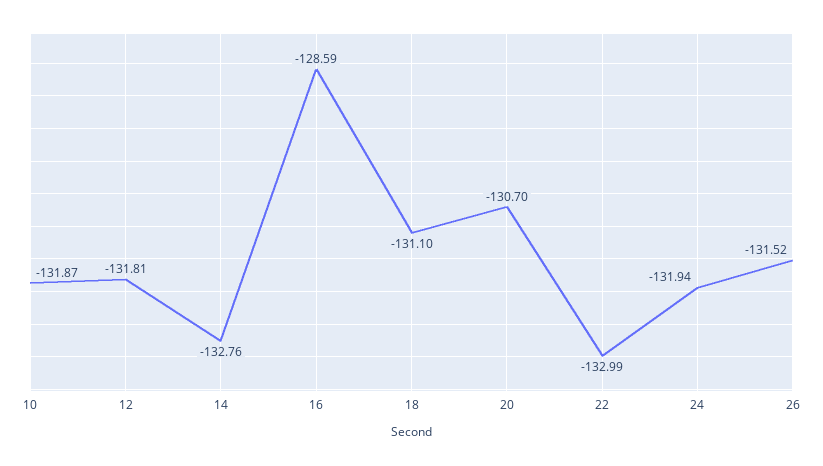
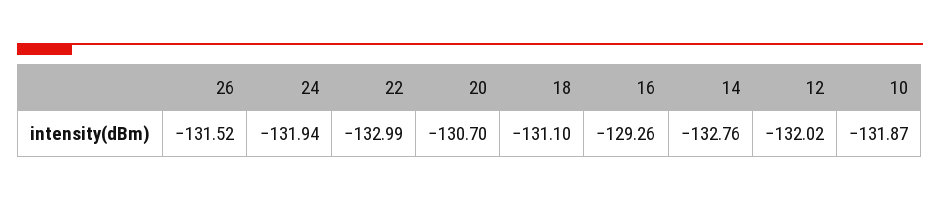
12: -131.81 -> -132.02
16: -128.59 -> -129.26

